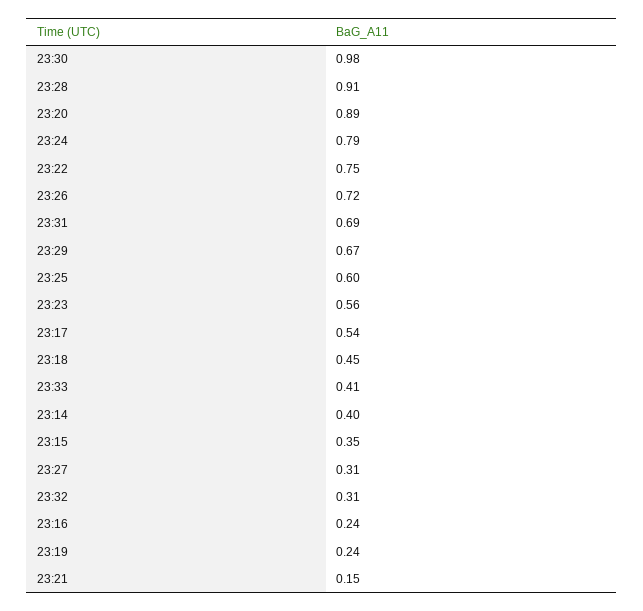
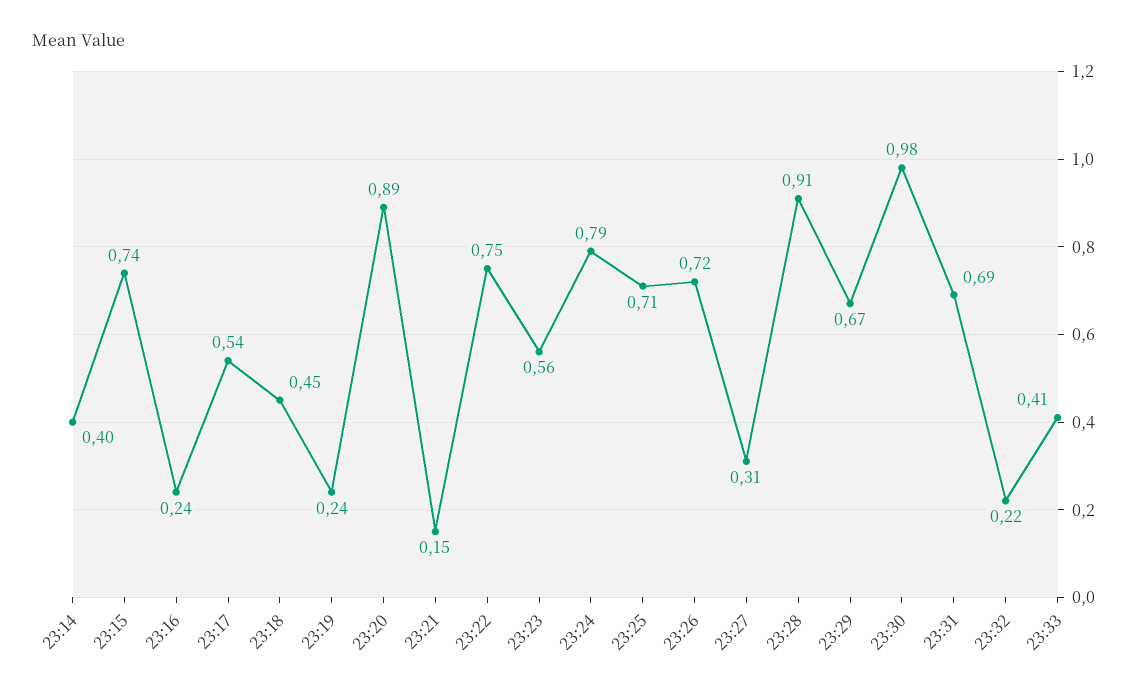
23:25: 0.6 -> 0.71
23:15: 0.35 -> 0.74
23:32: 0.31 -> 0.22

